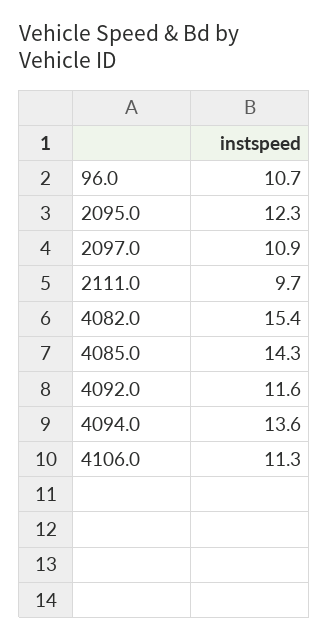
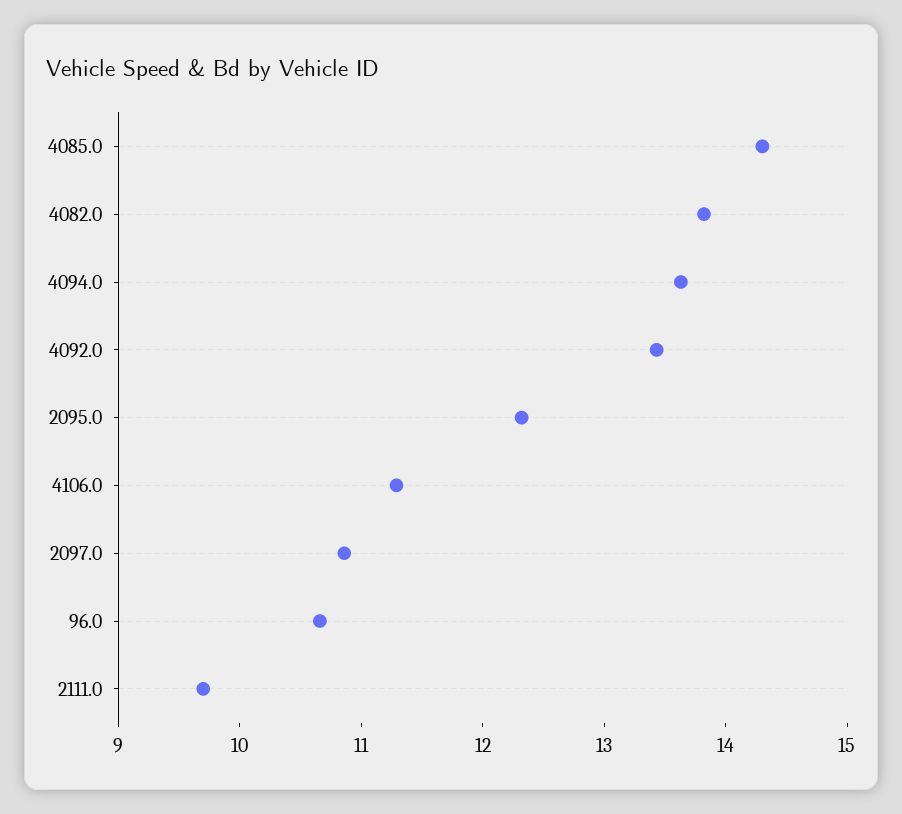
4082.0: 15.4 -> 13.8
4092.0: 11.6 -> 13.4

